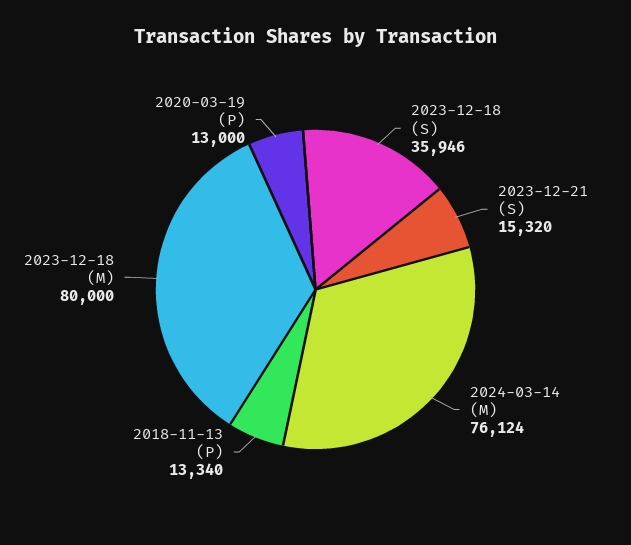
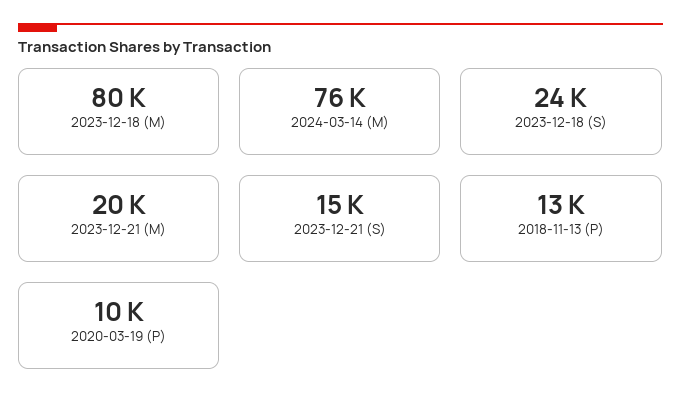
2023-12-18 (S): 35946 -> 24000
2020-03-19 (P): 13000 -> 10000
2023-12-21 (M): none -> 20000

